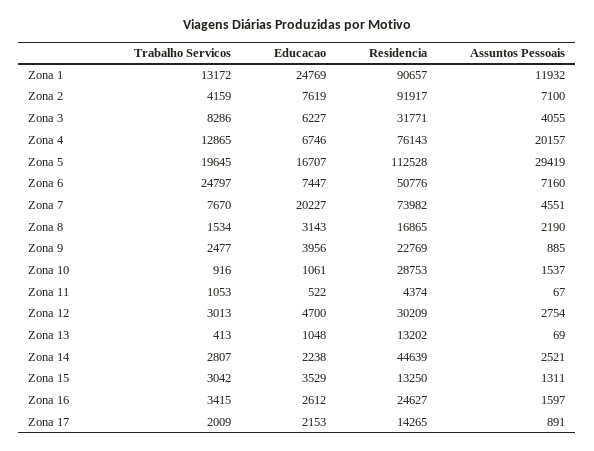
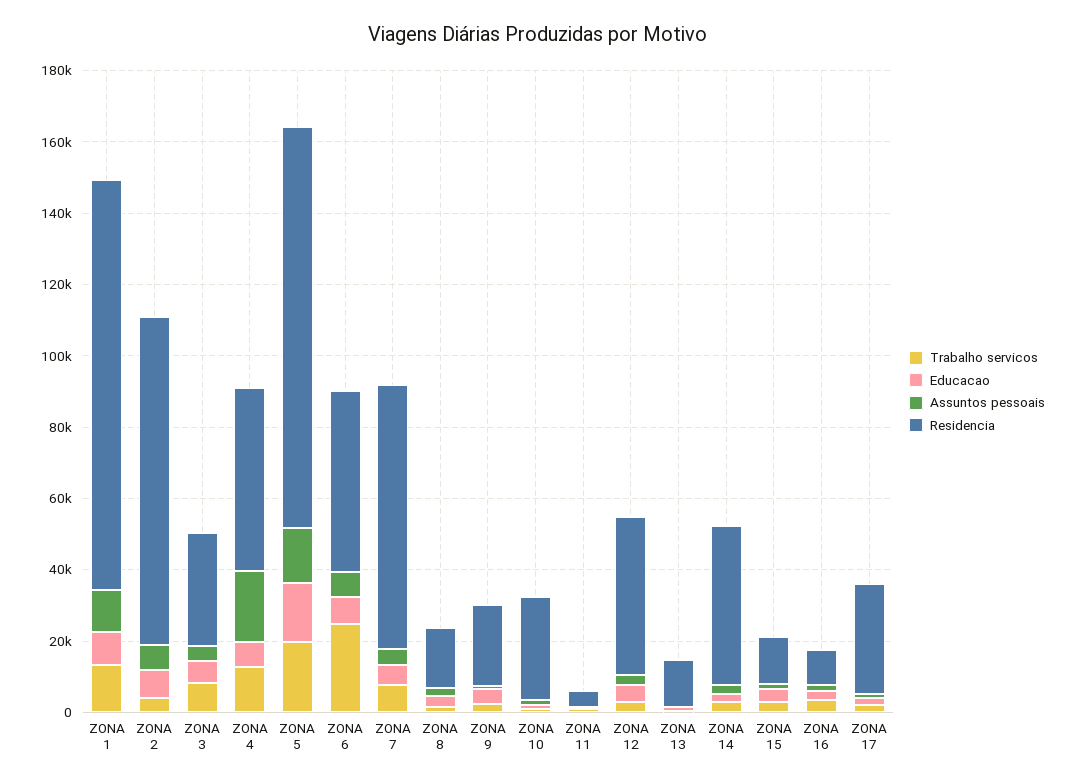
Educacao, Zona 1: 24769 -> 10000
Residencia, Zona 1: 90657 -> 115000
Residencia, Zona 4: 76143 -> 50000
Assuntos Pessoais, Zona 5: 29419 -> 15000
Educacao, Zona 7: 20227 -> 5000
Residencia, Zona 12: 30209 -> 45000
Residencia, Zona 16: 24627 -> 10000
Residencia, Zona 17: 14265 -> 30000

